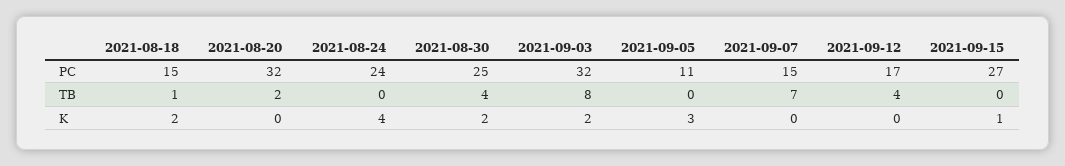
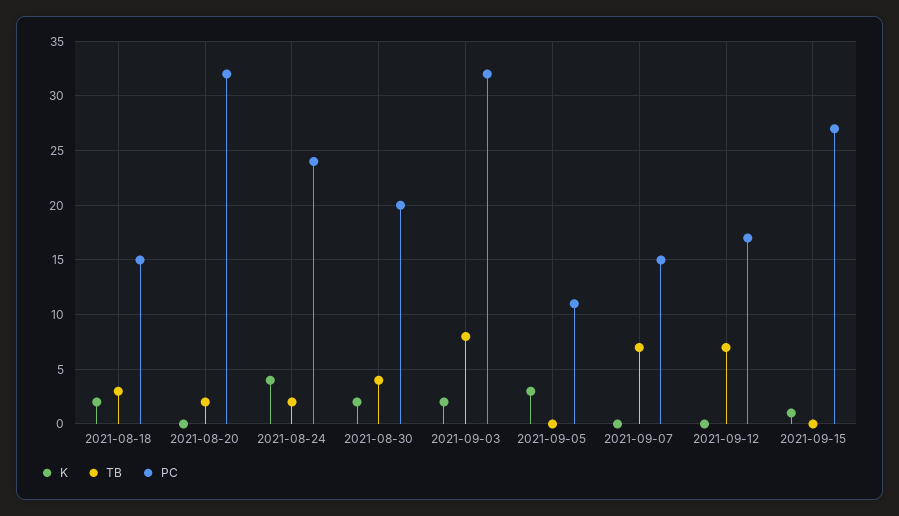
PC, 2021-08-30: 25 -> 20
TB, 2021-08-18: 1 -> 3
TB, 2021-08-24: 0 -> 2
TB, 2021-09-12: 4 -> 7

